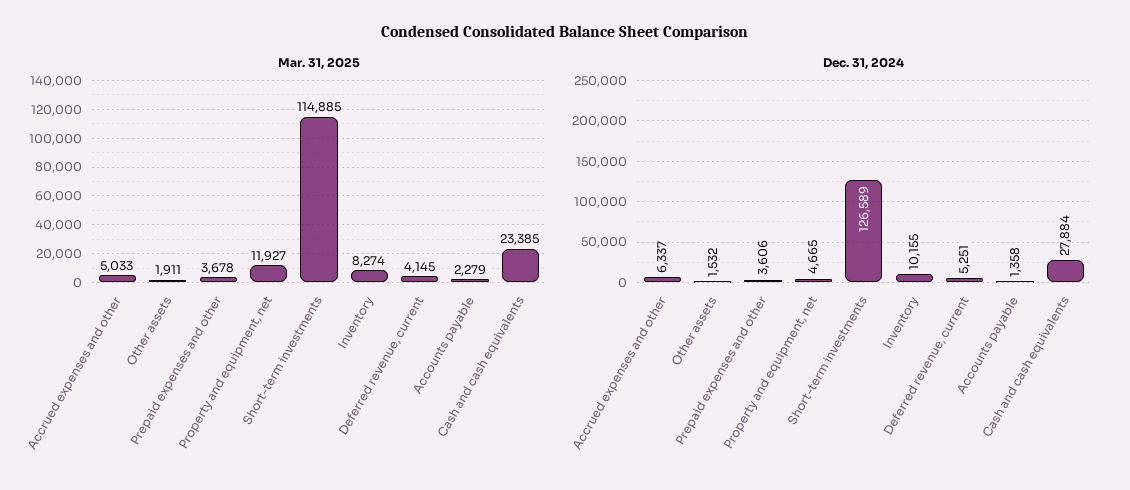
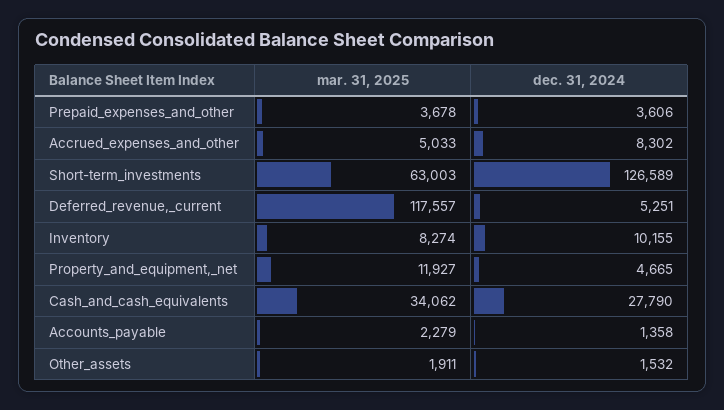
Mar. 31, 2025, Short-term investments: 114885 -> 63003
Mar. 31, 2025, Deferred revenue, current: 4145 -> 117557
Mar. 31, 2025, Cash and cash equivalents: 23385 -> 34062
Dec. 31, 2024, Accrued expenses and other: 6337 -> 8302
Dec. 31, 2024, Cash and cash equivalents: 27884 -> 27790

